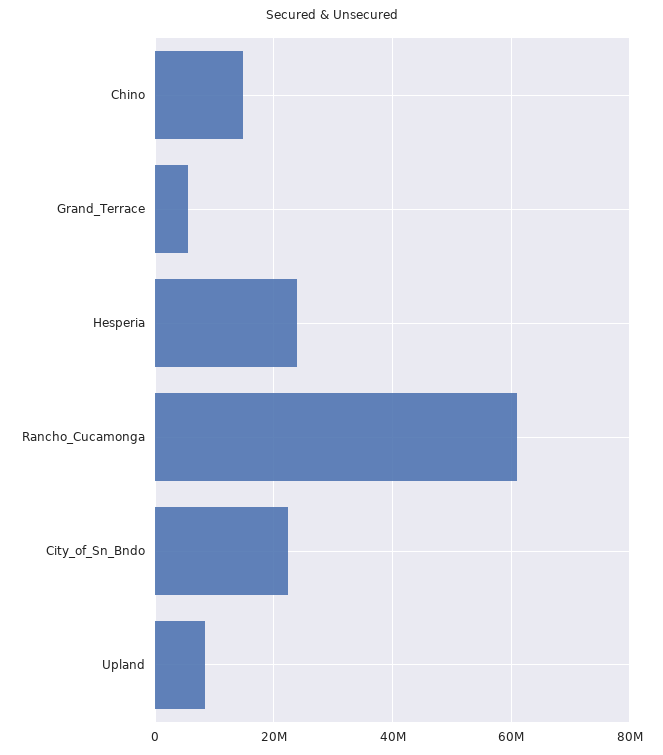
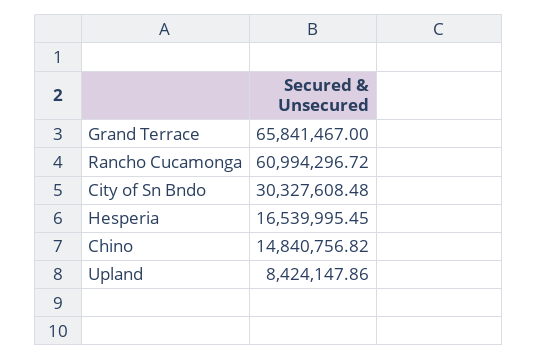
Grand_Terrace: 6000000 -> 65841467
Hesperia: 24000000 -> 16539995.45
City_of_Sn_Bndo: 22000000 -> 30327608.48

